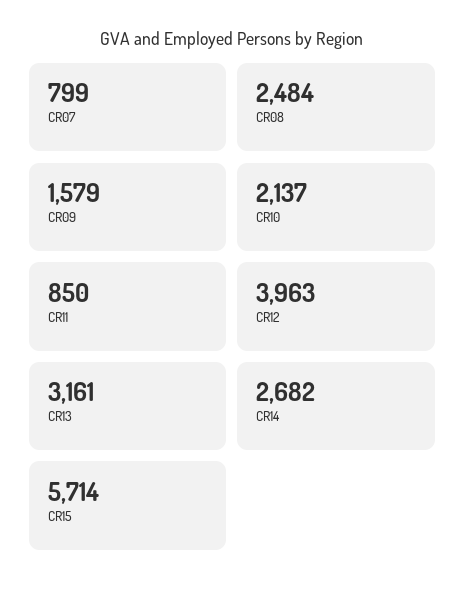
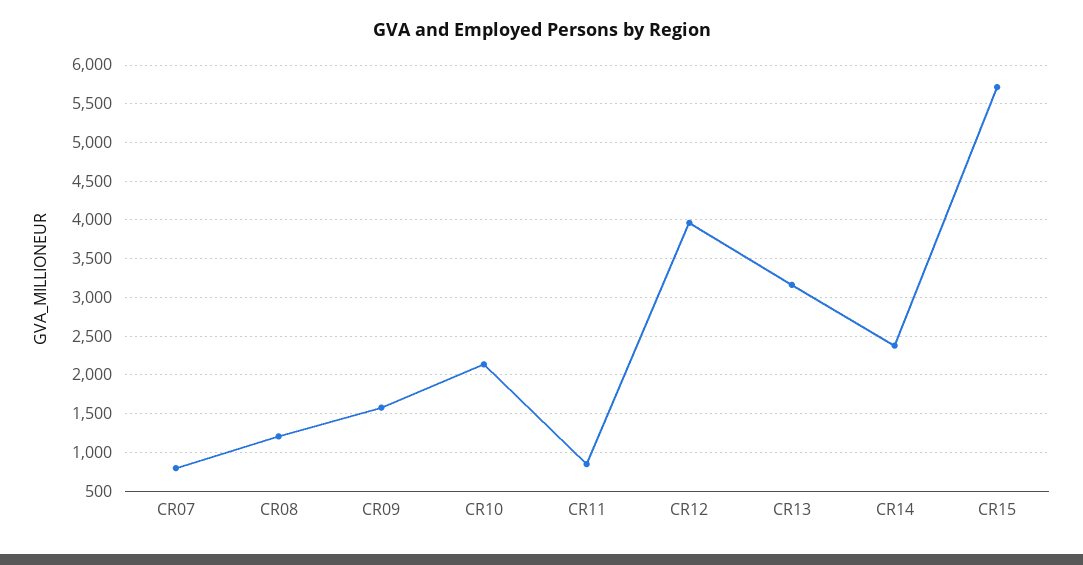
CR08: 2484 -> 1200
CR14: 2682 -> 2400

